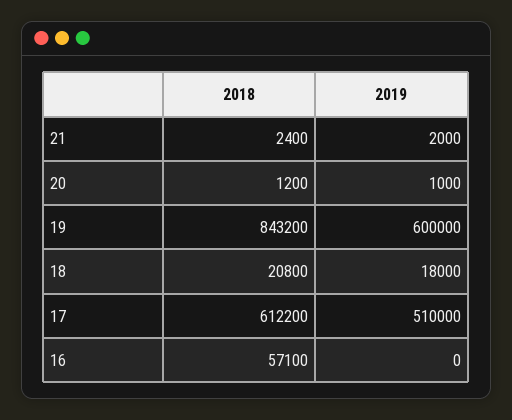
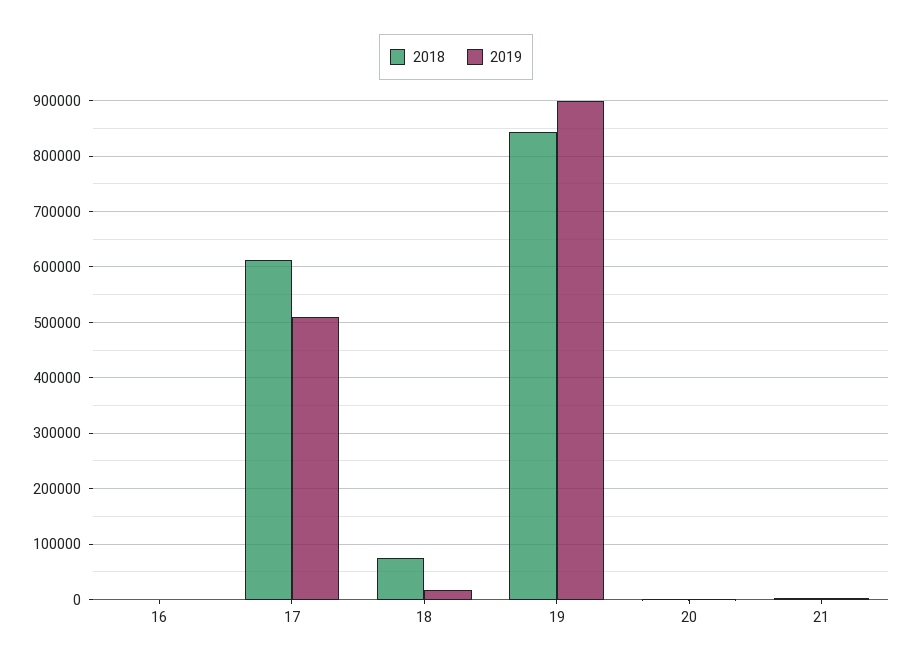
2019, 19: 600000 -> 900000
2018, 18: 20800 -> 80000
2018, 16: 57100 -> 0

